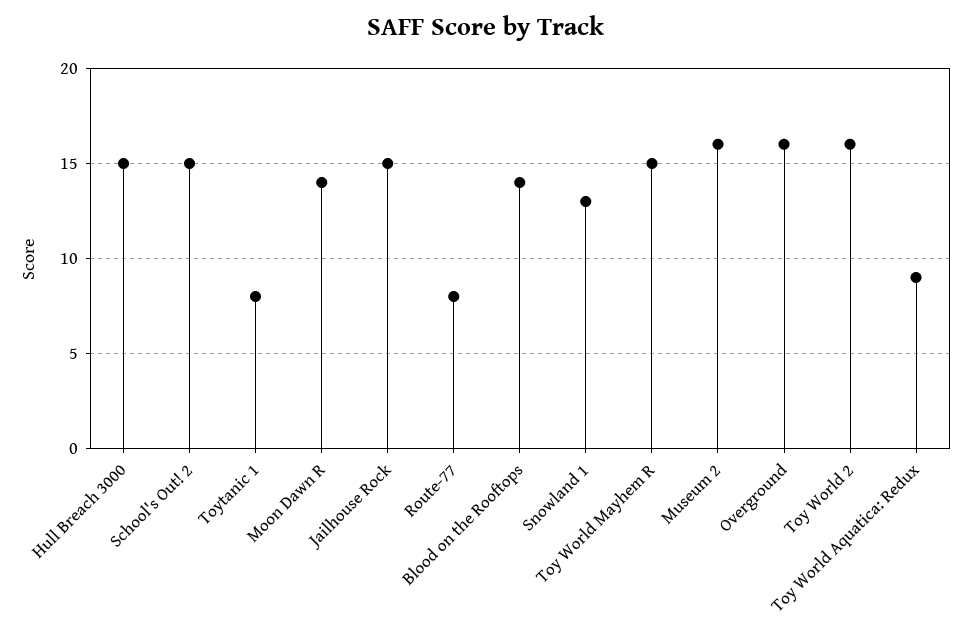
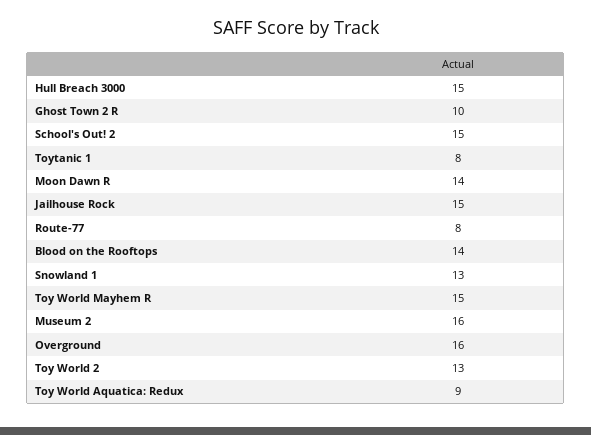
Toy World 2: 16 -> 13
Ghost Town 2 R: none -> 10

